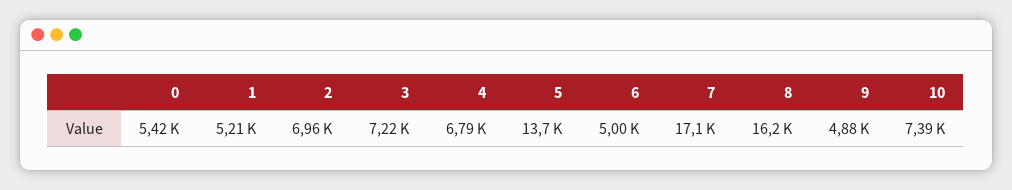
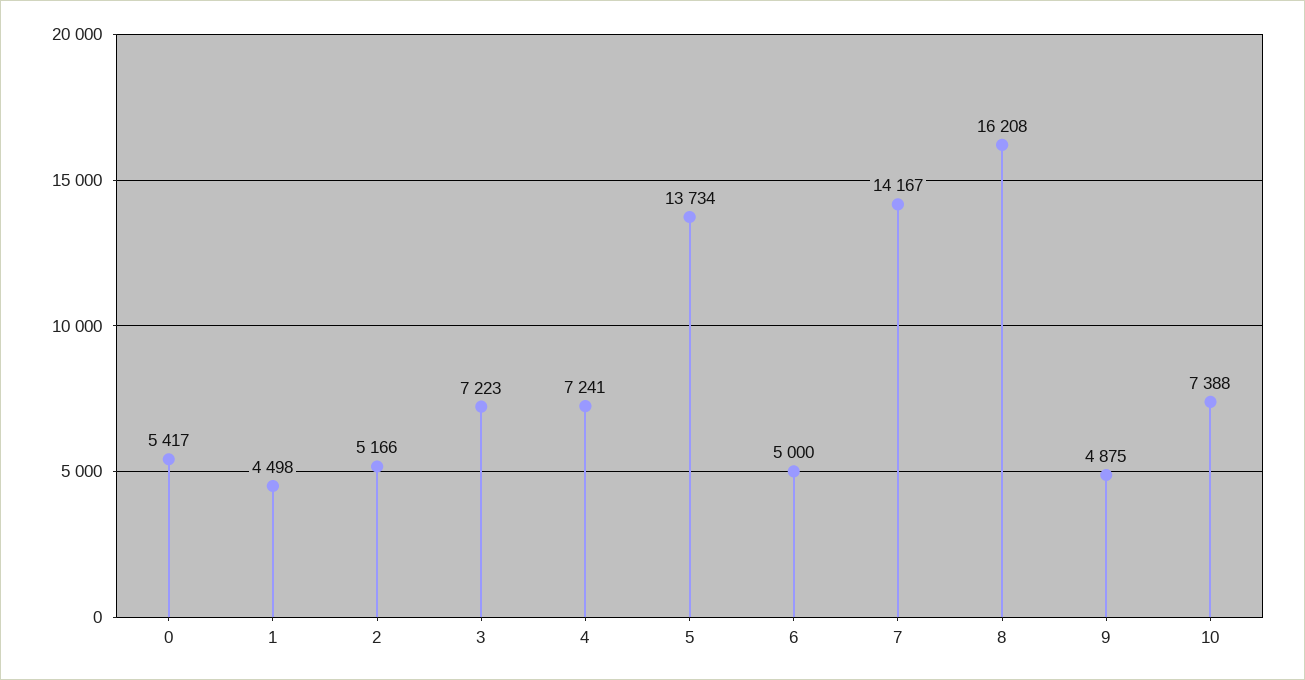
1: 5210 -> 4498
2: 6960 -> 5166
4: 6790 -> 7241
7: 17100 -> 14167

